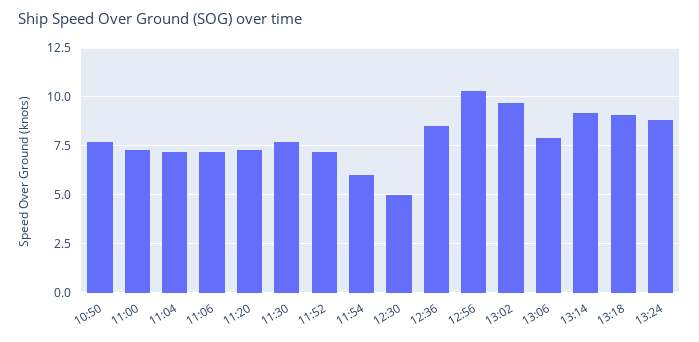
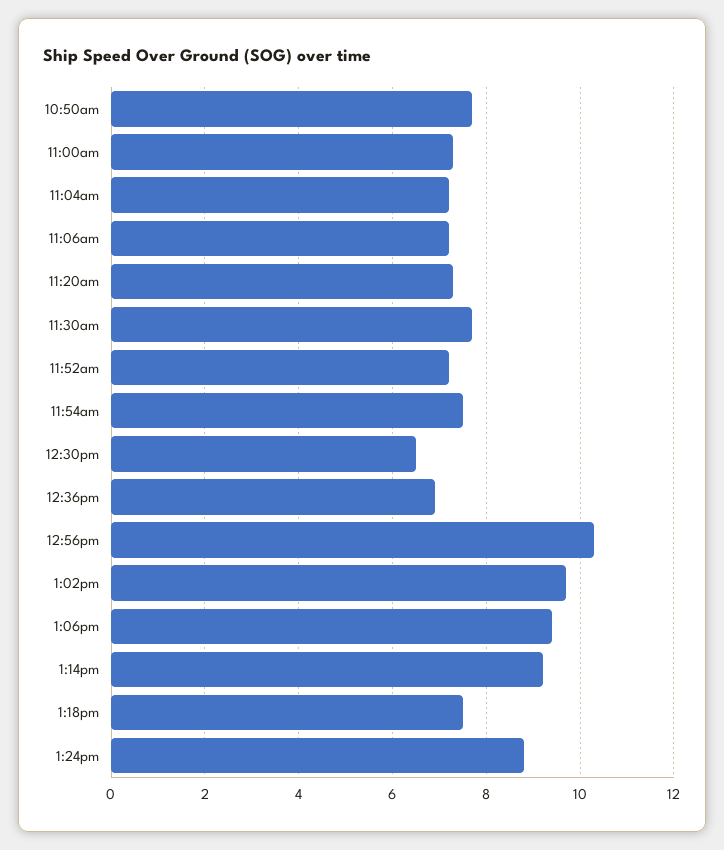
11:54: 6 -> 7.5
12:30: 5 -> 6.5
12:36: 8.5 -> 7
13:06: 8 -> 9.5
13:18: 9 -> 7.5

